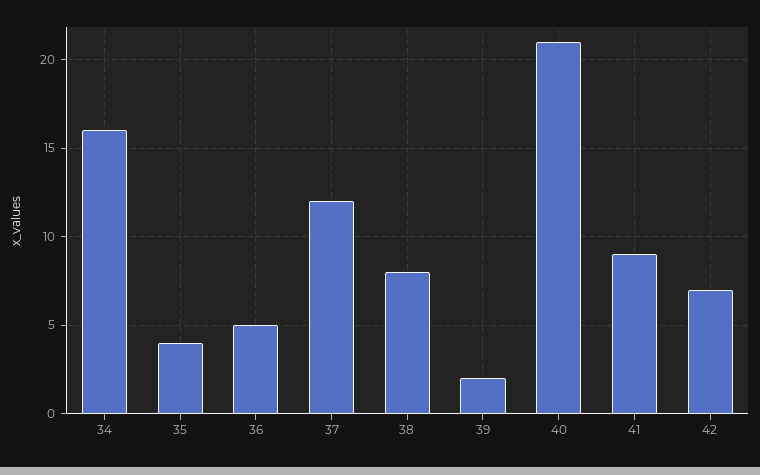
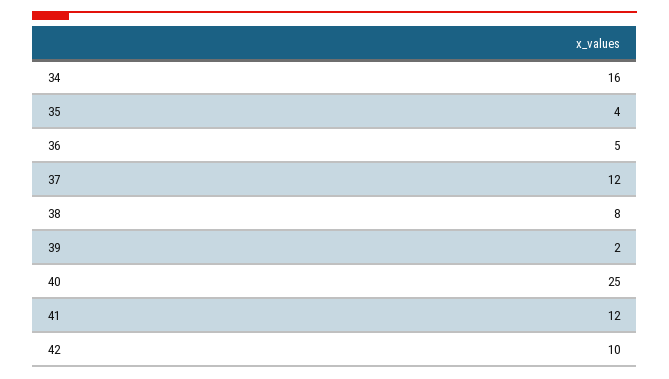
40: 21 -> 25
41: 9 -> 12
42: 7 -> 10

